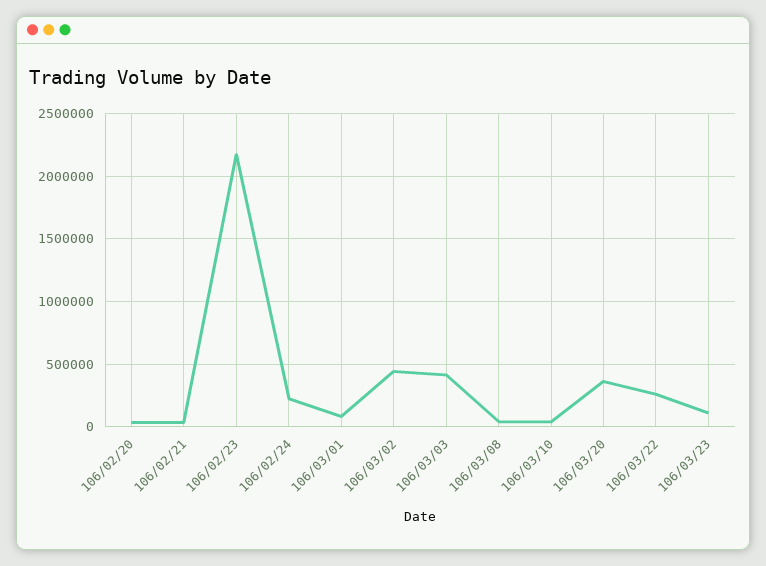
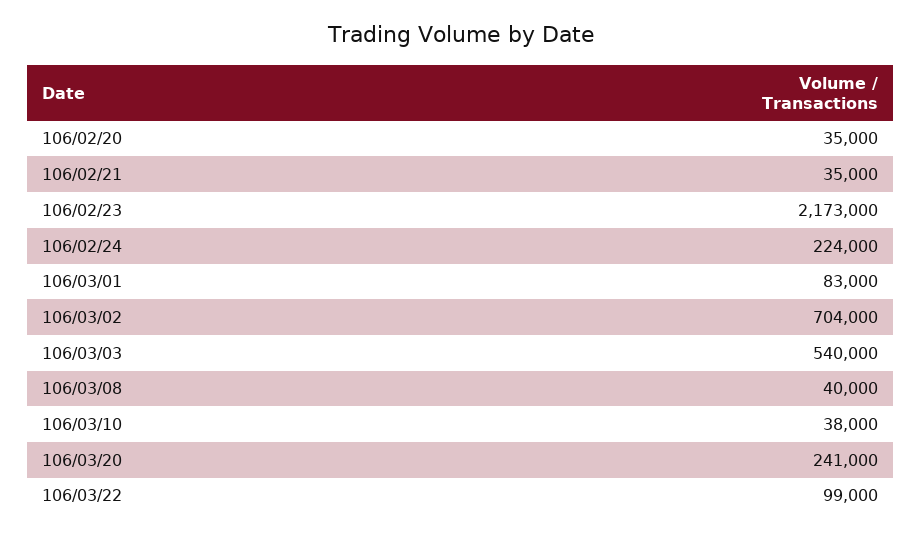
106/03/02: 450000 -> 704000
106/03/03: 400000 -> 540000
106/03/20: 350000 -> 241000
106/03/22: 250000 -> 99000
106/03/23: 100000 -> none

